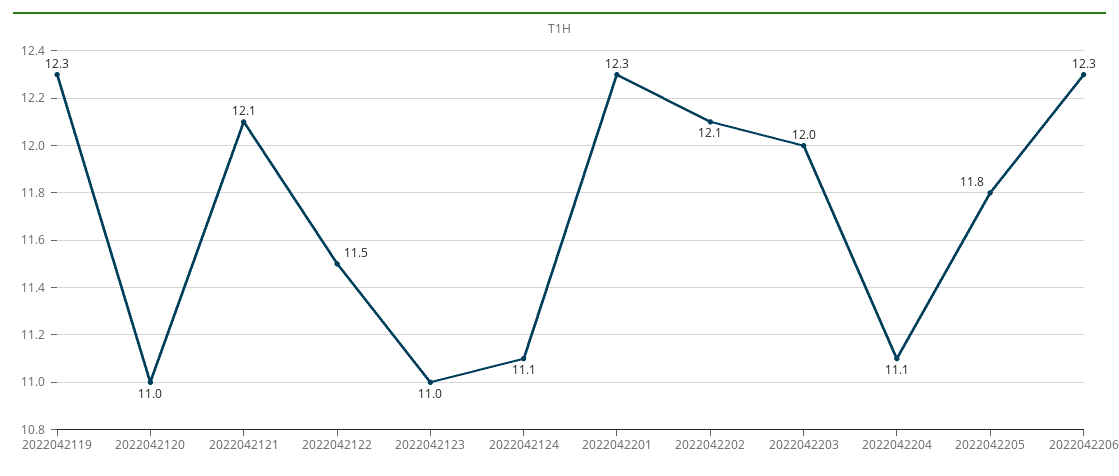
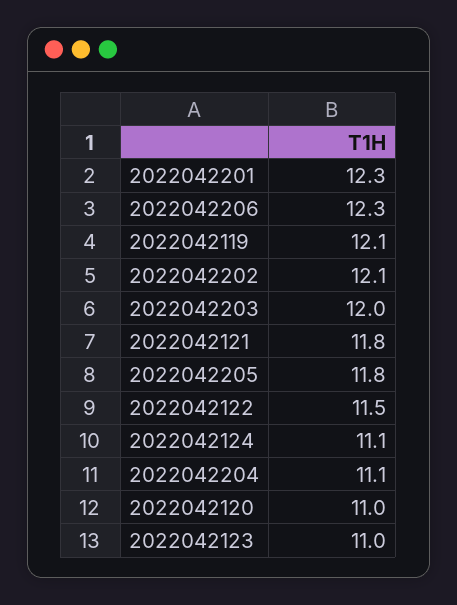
2022042119: 12.3 -> 12.1
2022042121: 12.1 -> 11.8

